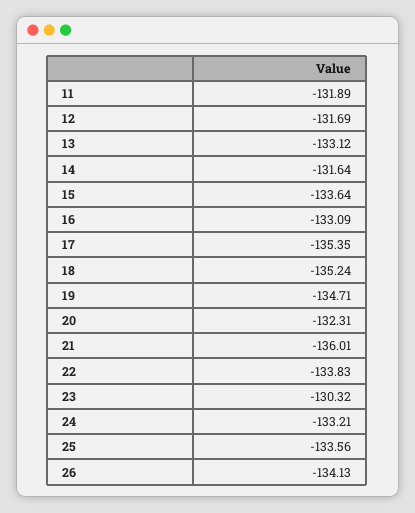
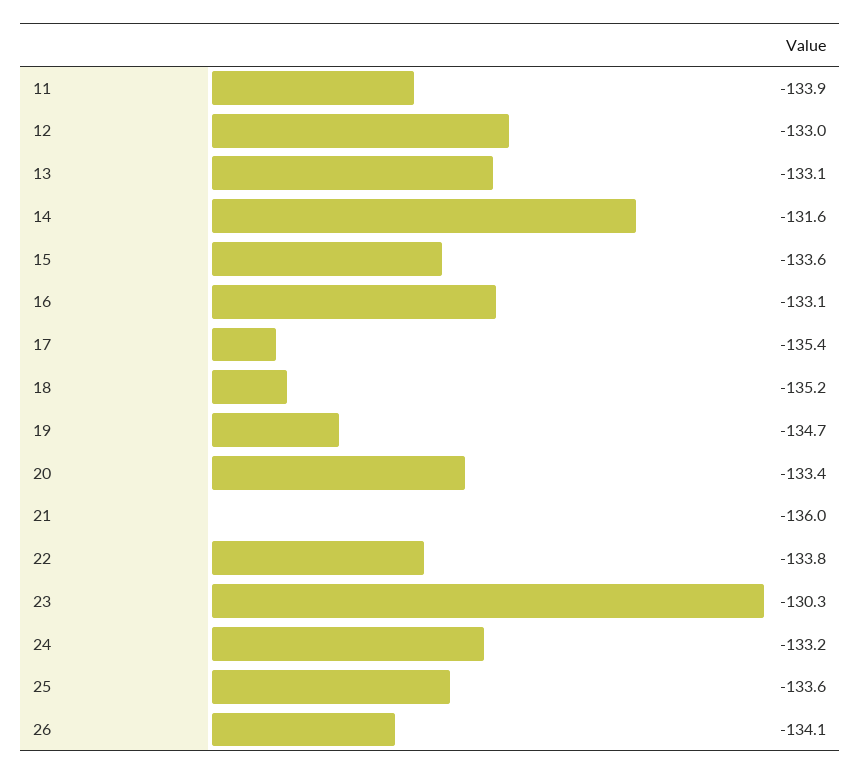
11: -131.89 -> -133.9
12: -131.69 -> -133
20: -132.31 -> -133.4

